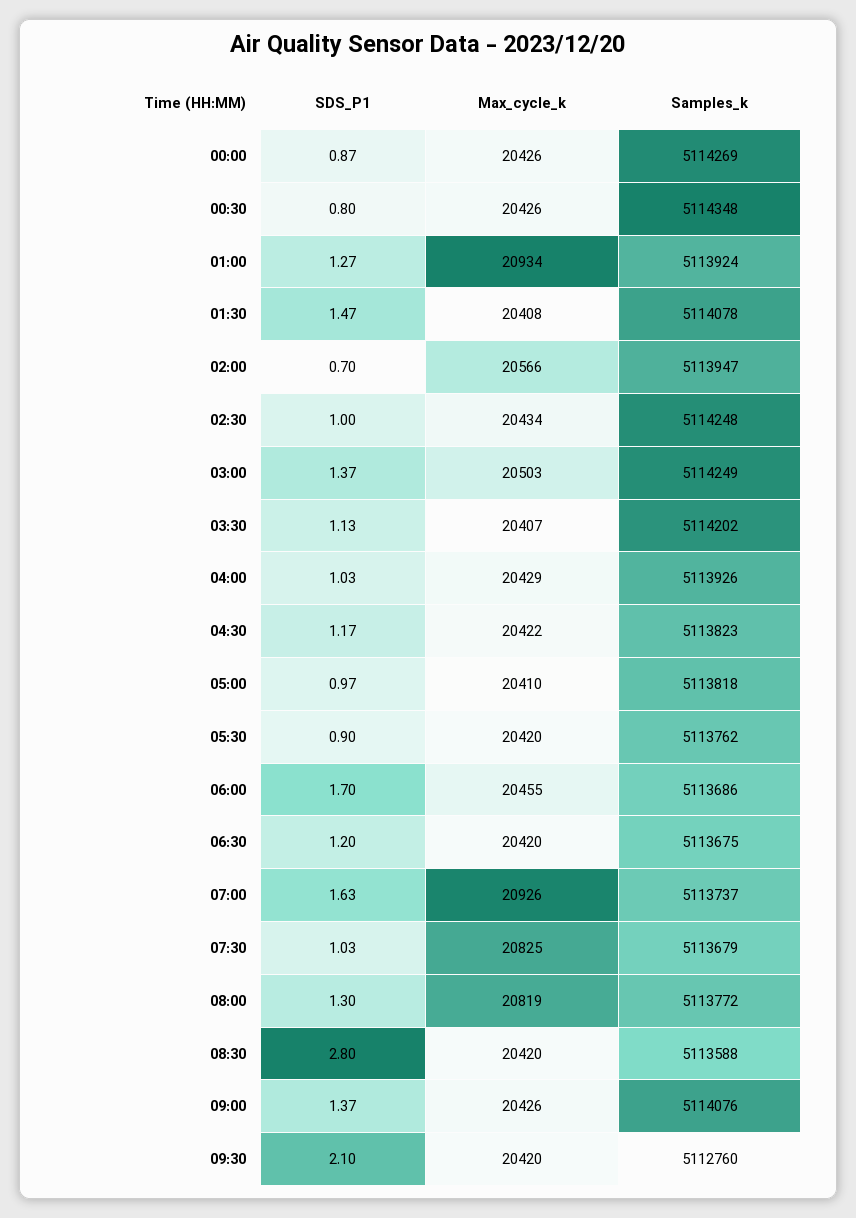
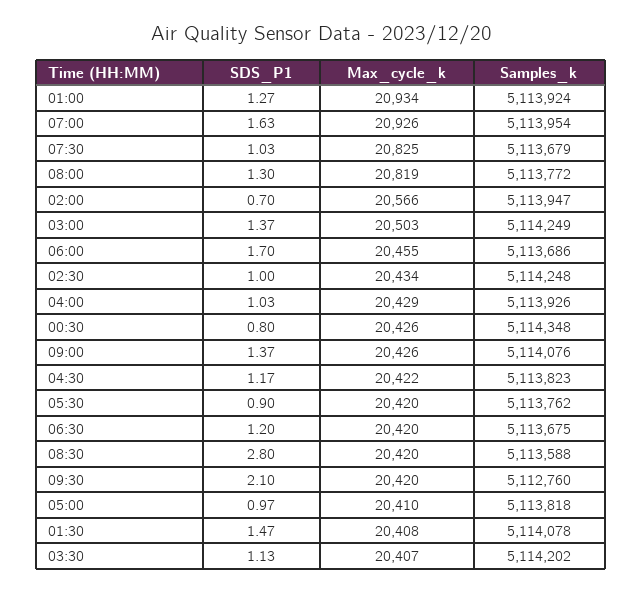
SDS_P1, 00:00: 0.87 -> none
Max_cycle_k, 00:00: 20426 -> none
Samples_k, 00:00: 5114269 -> none
Samples_k, 07:00: 5113737 -> 5113954

